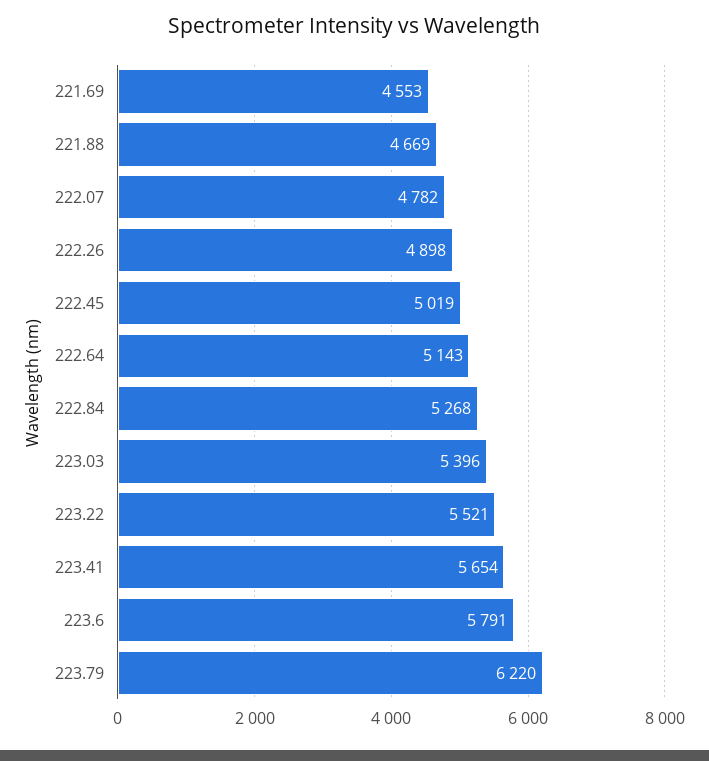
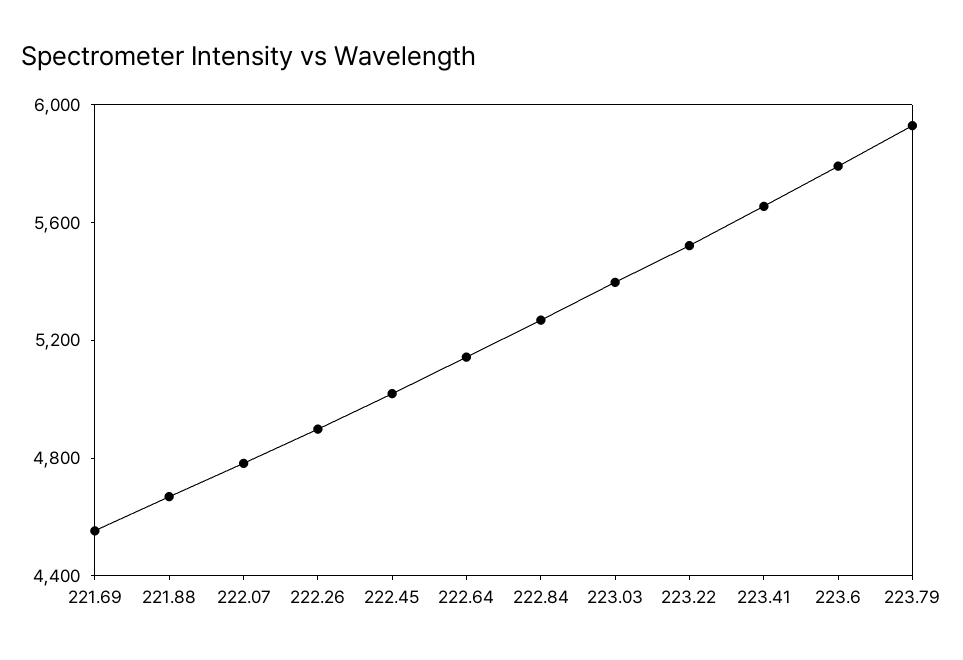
223.79: 6220 -> 5900

